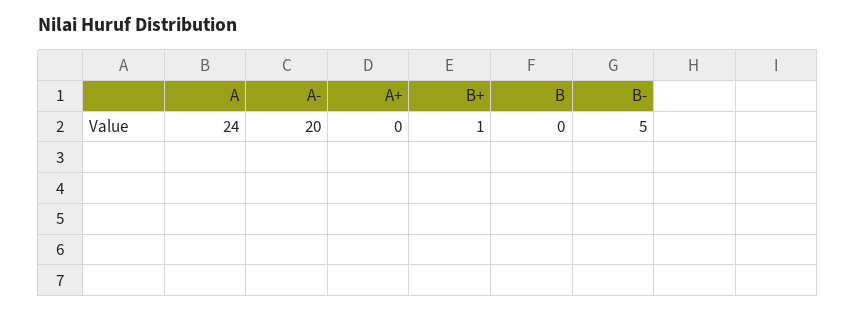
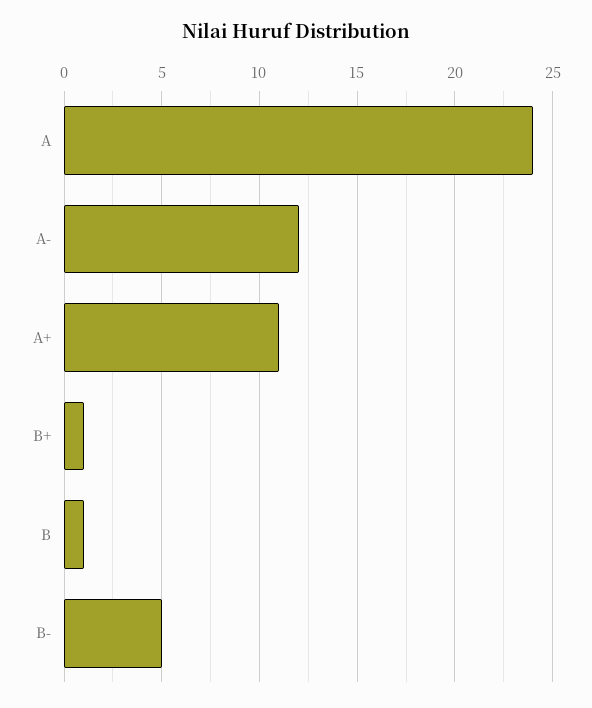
A-: 20 -> 12
A+: 0 -> 11
B: 0 -> 1

